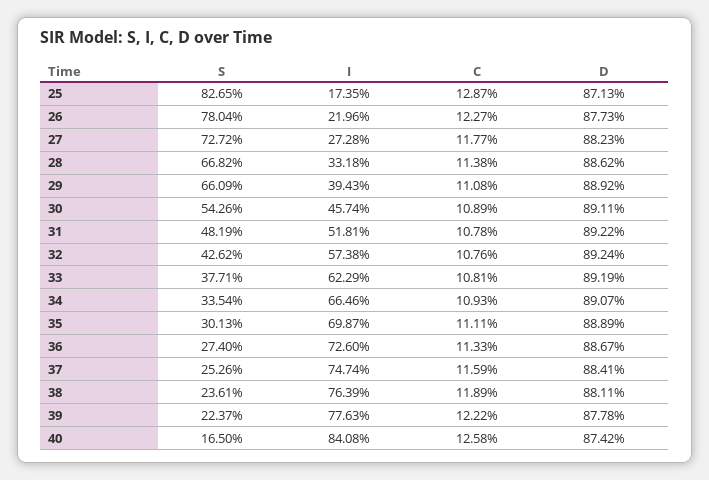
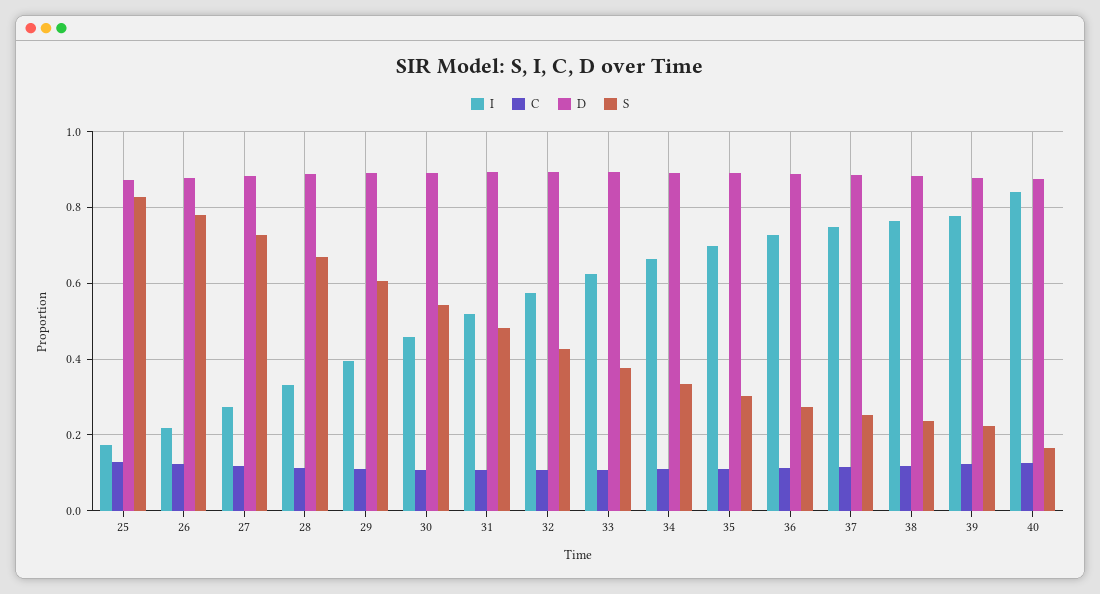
S, 29: 0.6609 -> 0.6

